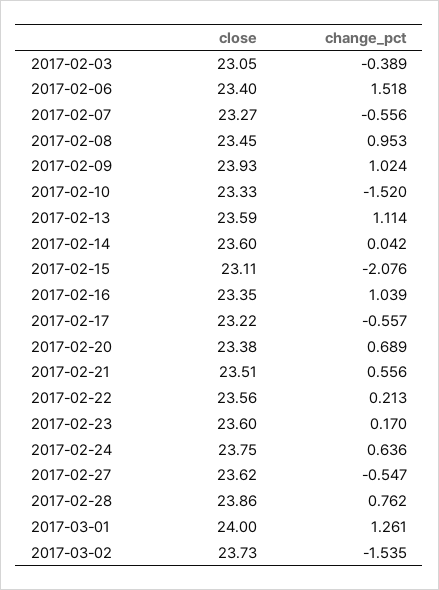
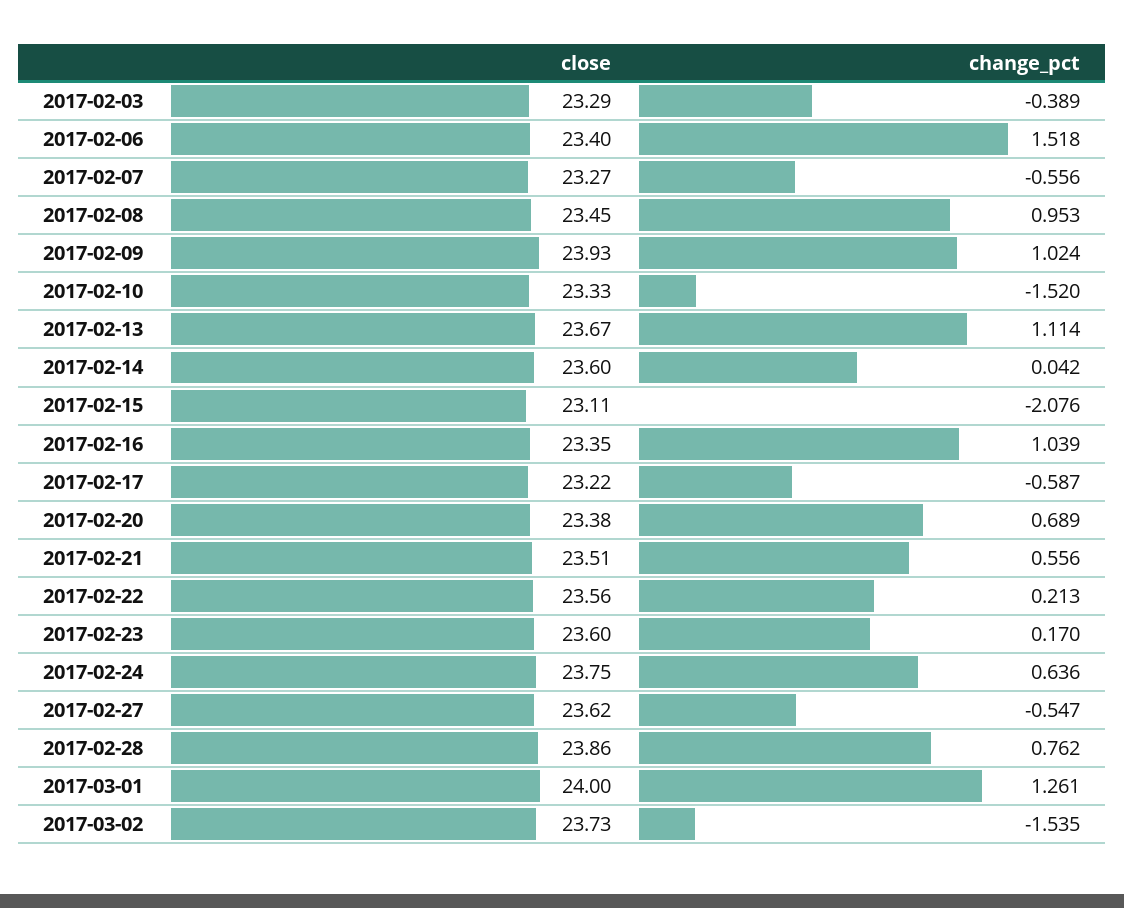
close, 2017-02-03: 23.05 -> 23.29
close, 2017-02-13: 23.59 -> 23.67
change_pct, 2017-02-17: -0.557 -> -0.587

